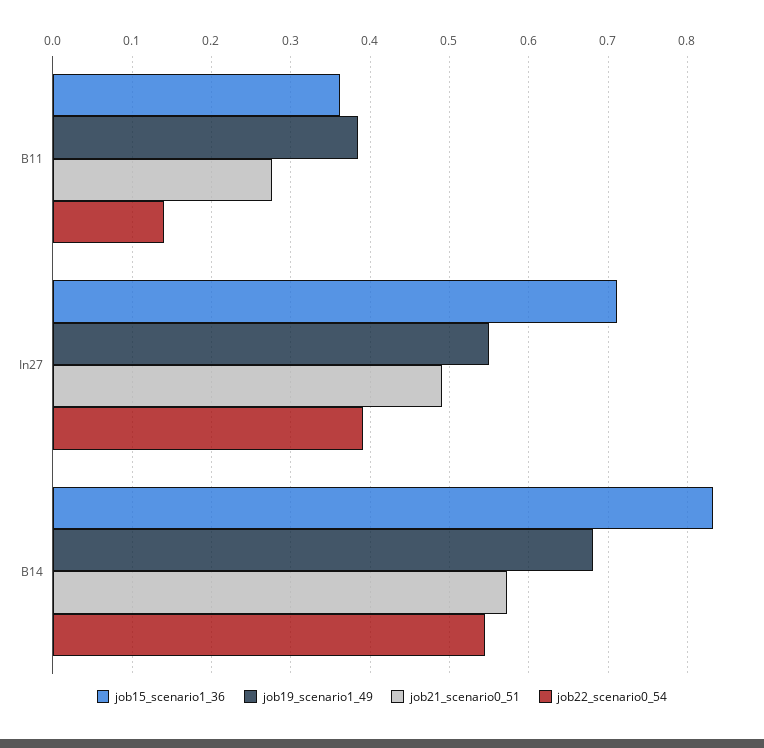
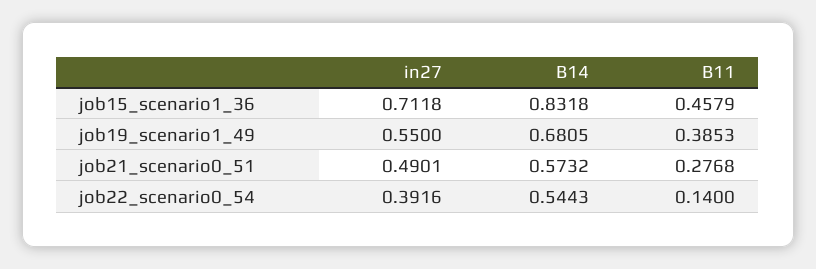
job15_scenario1_36, B11: 0.36 -> 0.4579

